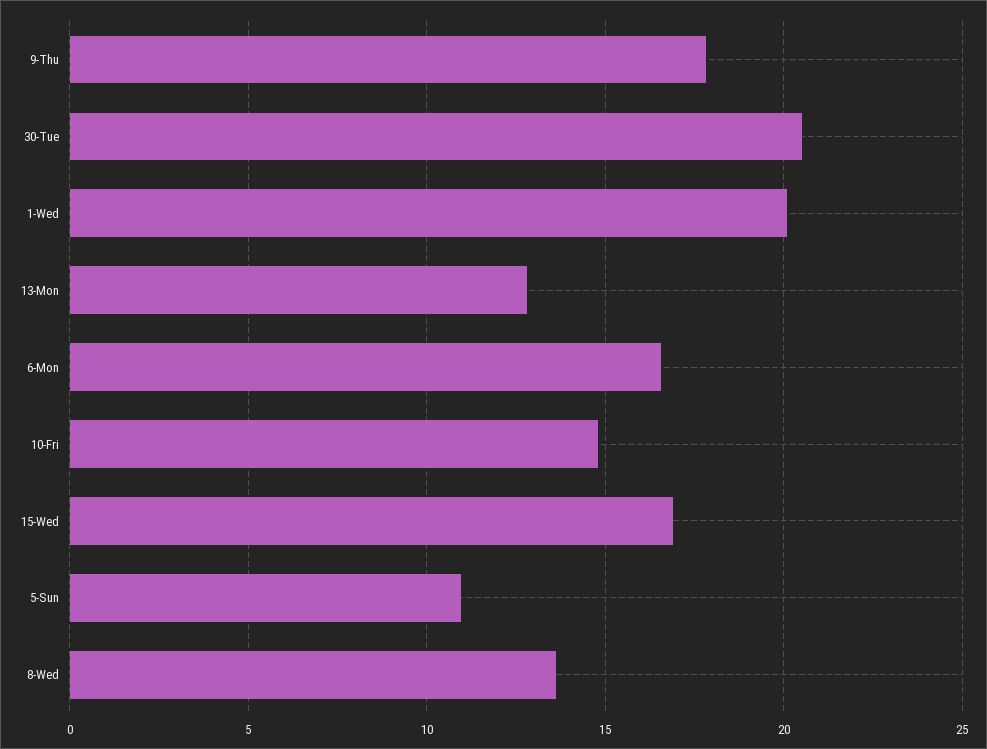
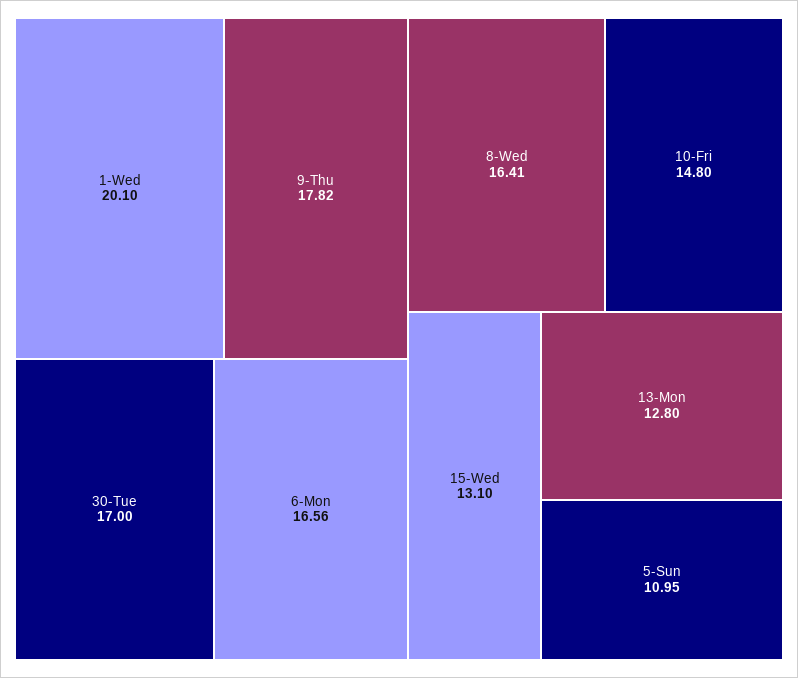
30-Tue: 20.5 -> 17
15-Wed: 17 -> 13.1
8-Wed: 13.5 -> 16.41

